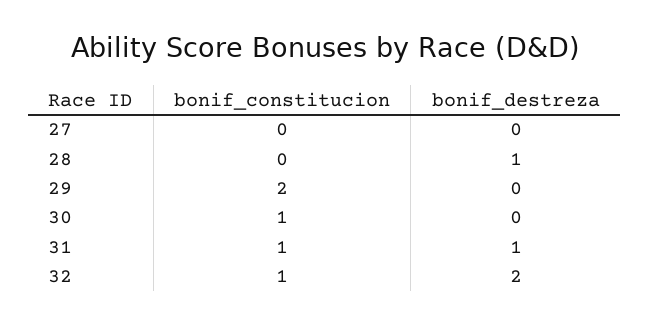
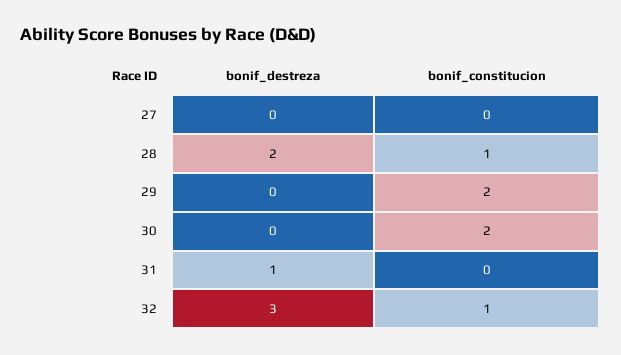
bonif_constitucion, 28: 0 -> 1
bonif_destreza, 28: 1 -> 2
bonif_constitucion, 30: 1 -> 2
bonif_constitucion, 31: 1 -> 0
bonif_destreza, 32: 2 -> 3

